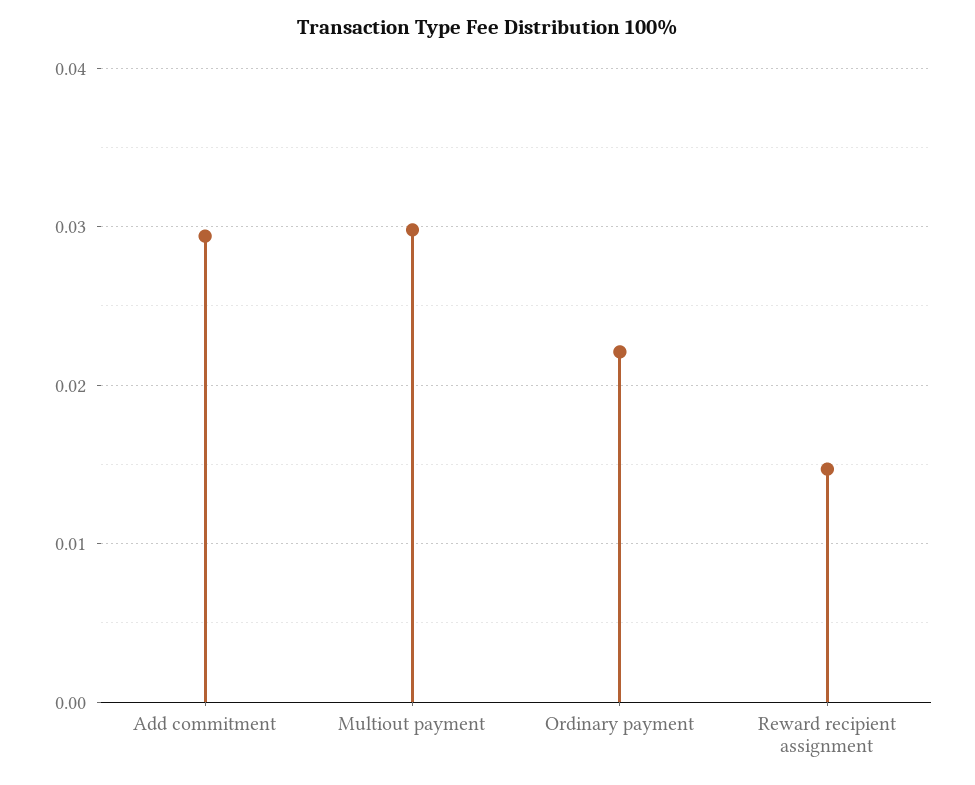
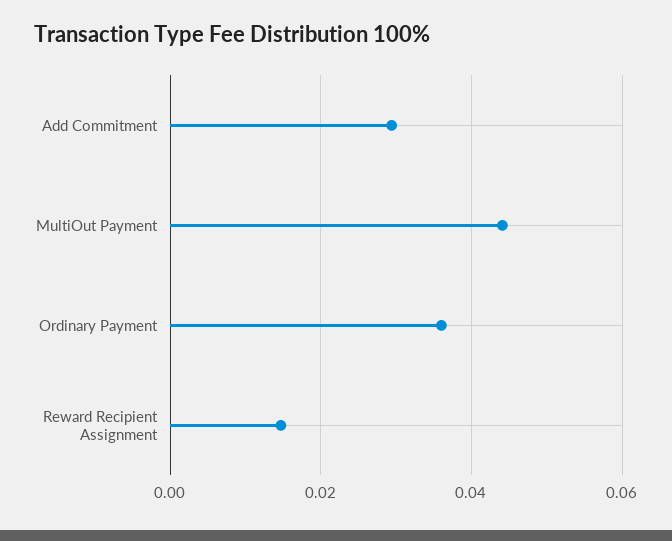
Multiout payment: 0.03 -> 0.044
Ordinary payment: 0.022 -> 0.036

